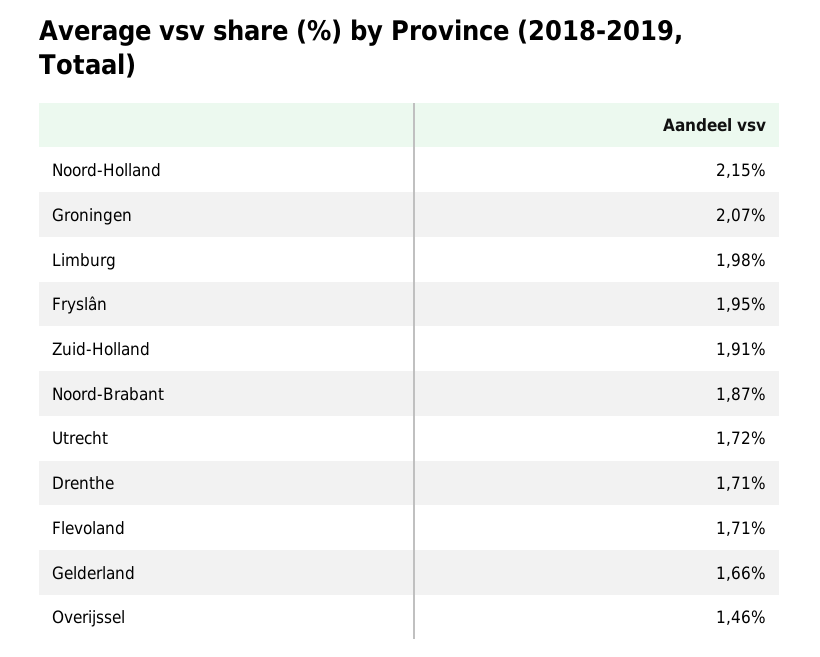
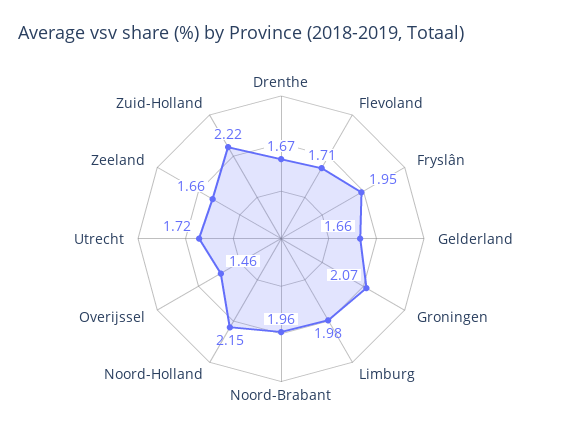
Zuid-Holland: 1.91 -> 2.22
Noord-Brabant: 1.87 -> 1.96
Drenthe: 1.71 -> 1.67
Zeeland: none -> 1.66

